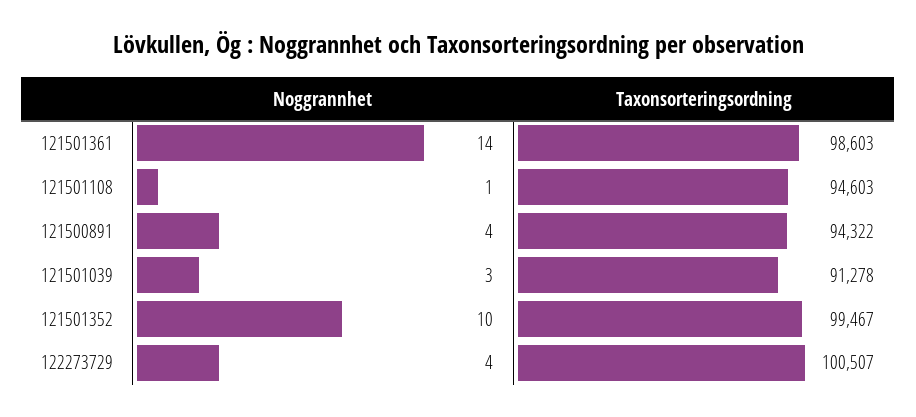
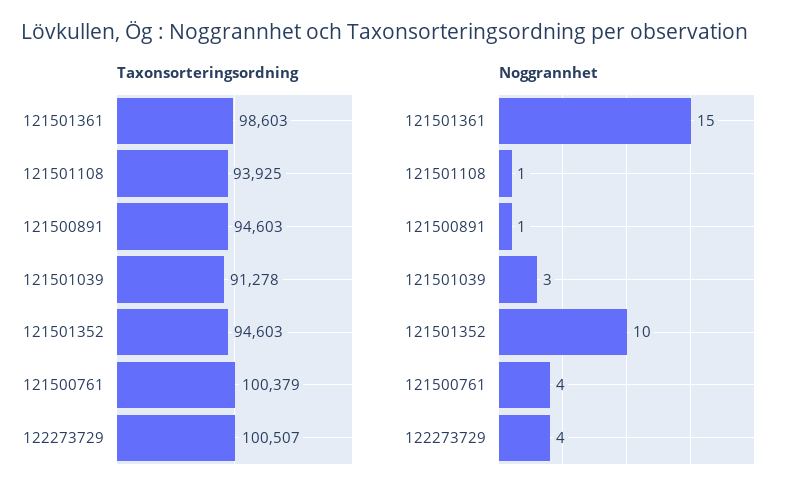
Noggrannhet, 121501361: 14 -> 15
Taxonsorteringsordning, 121501108: 94603 -> 93925
Noggrannhet, 121500891: 4 -> 1
Taxonsorteringsordning, 121500891: 94322 -> 94603
Taxonsorteringsordning, 121501352: 99467 -> 94603
Taxonsorteringsordning, 121500761: none -> 100379
Noggrannhet, 121500761: none -> 4

